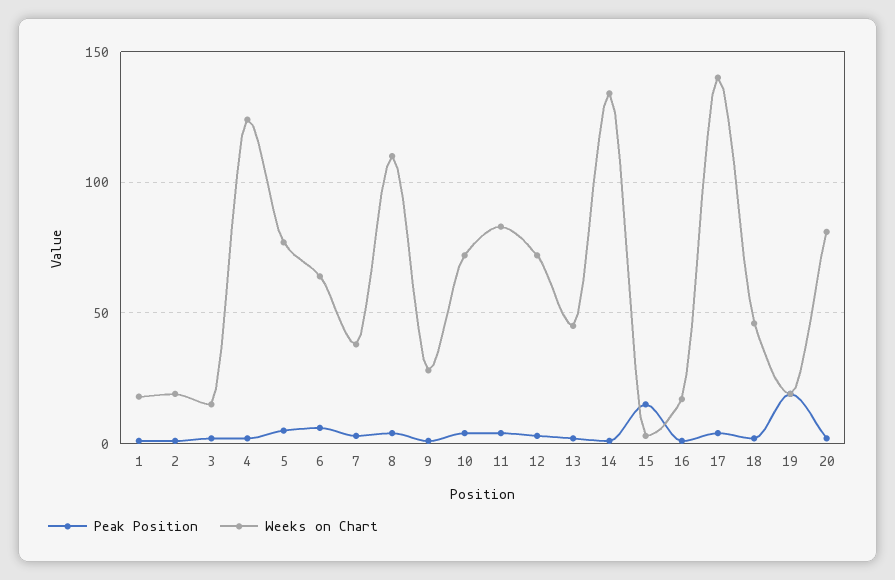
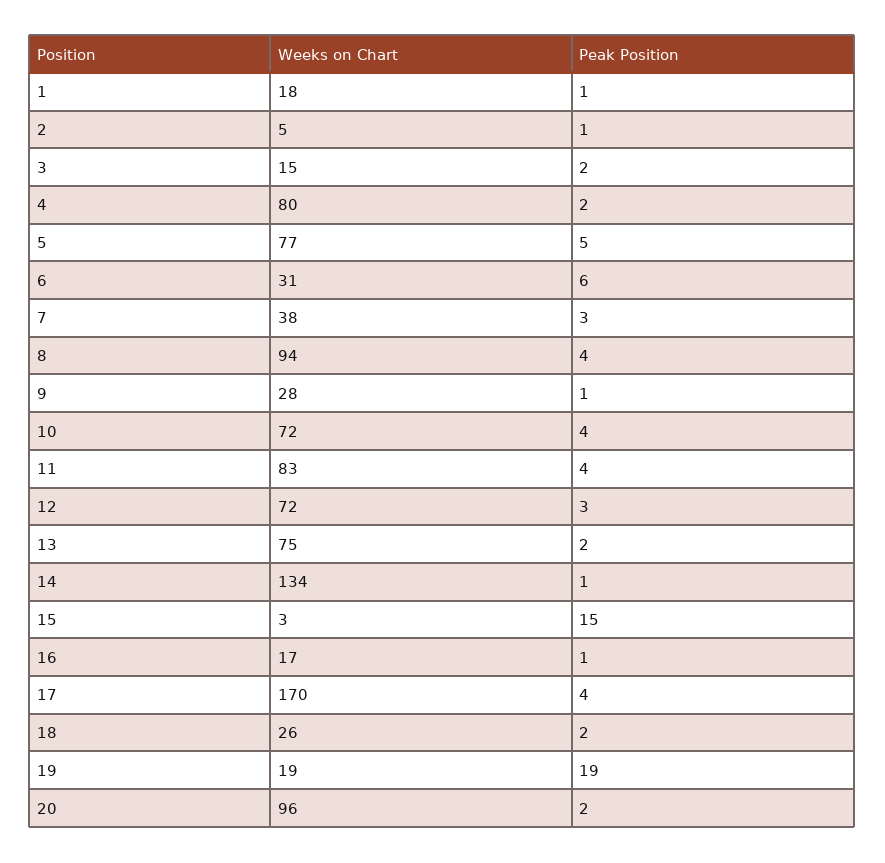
Weeks on Chart, 2: 20 -> 5
Weeks on Chart, 4: 125 -> 80
Weeks on Chart, 6: 65 -> 31
Weeks on Chart, 8: 110 -> 94
Weeks on Chart, 13: 45 -> 75
Weeks on Chart, 17: 140 -> 170
Weeks on Chart, 18: 45 -> 26
Weeks on Chart, 20: 80 -> 96

